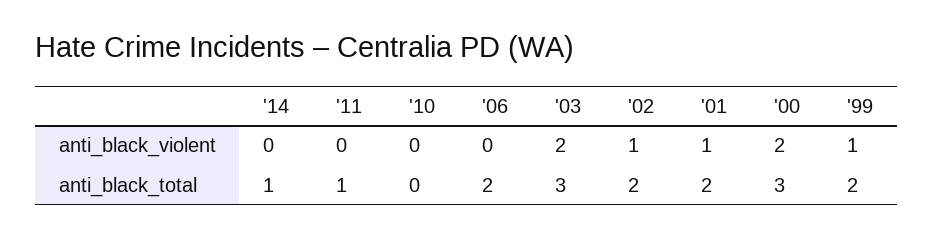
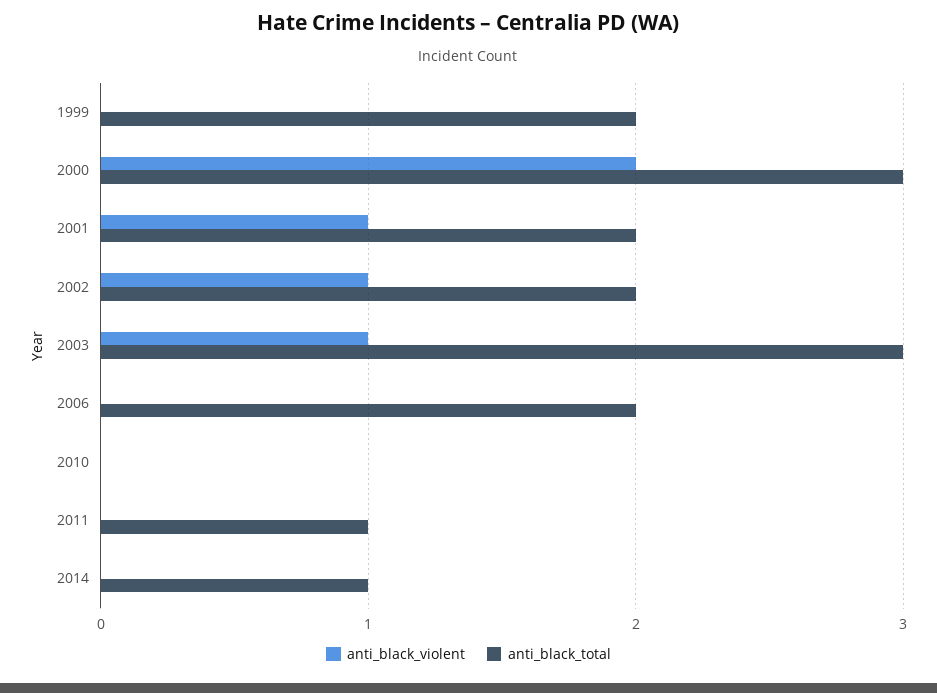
anti_black_violent, '03: 2 -> 1
anti_black_violent, '99: 1 -> 0

